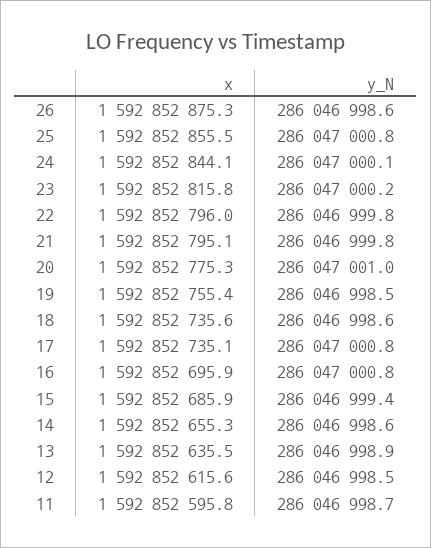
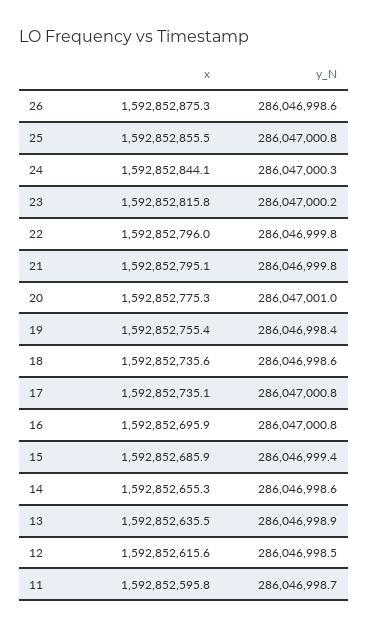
y_N, 24: 286047000.1 -> 286047000.3
y_N, 19: 286046998.5 -> 286046998.4

